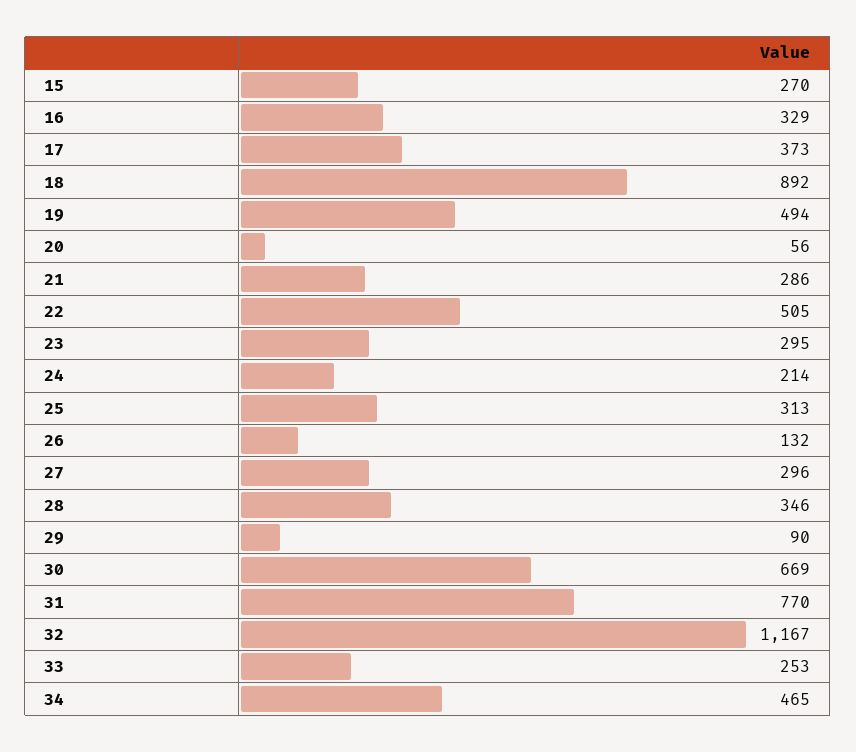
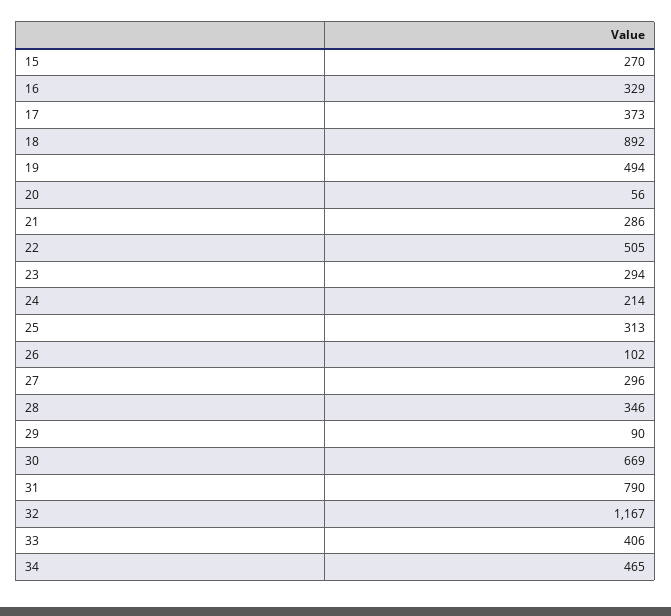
23: 295 -> 294
26: 132 -> 102
31: 770 -> 790
33: 253 -> 406

